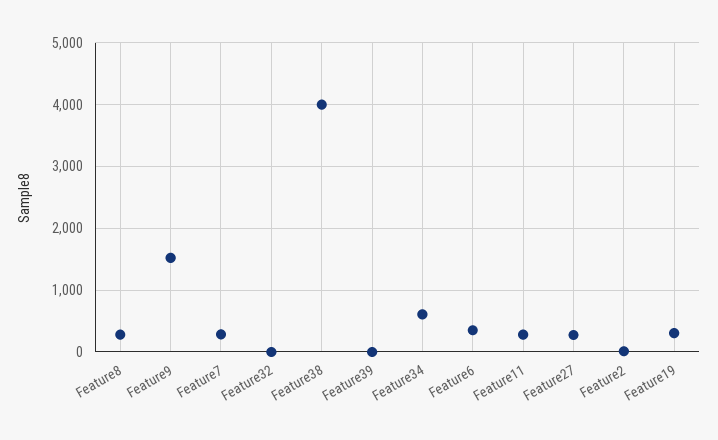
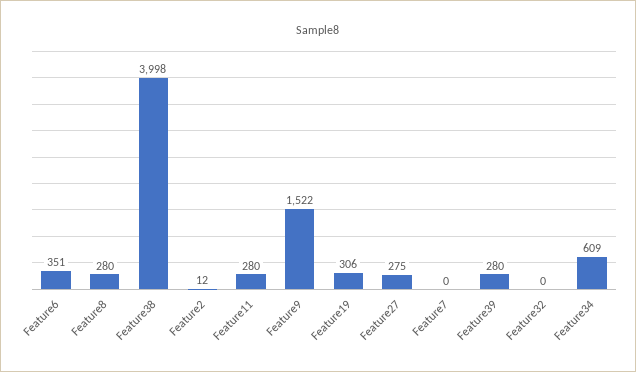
Feature7: 300 -> 0
Feature39: 0 -> 280

